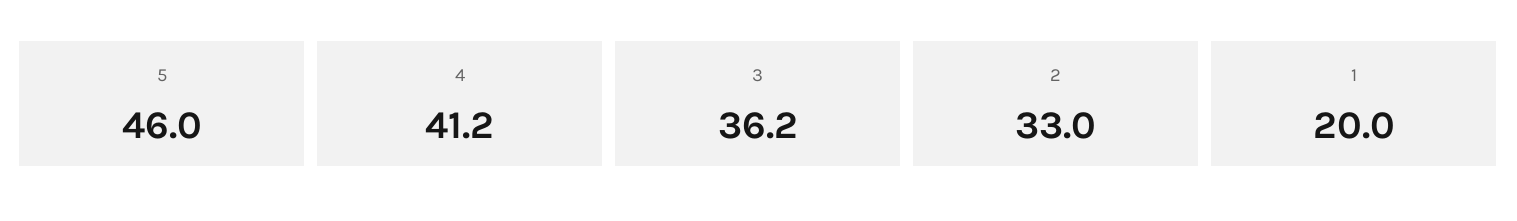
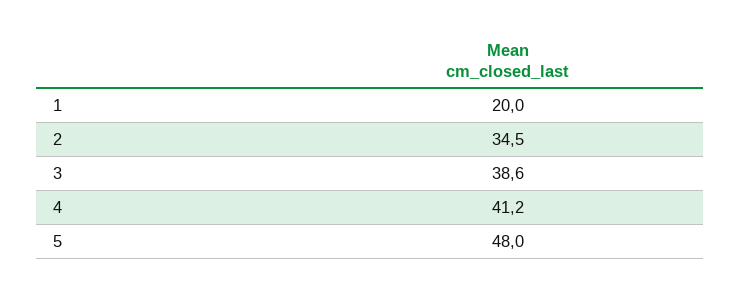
5: 46 -> 48
3: 36.2 -> 38.6
2: 33 -> 34.5

